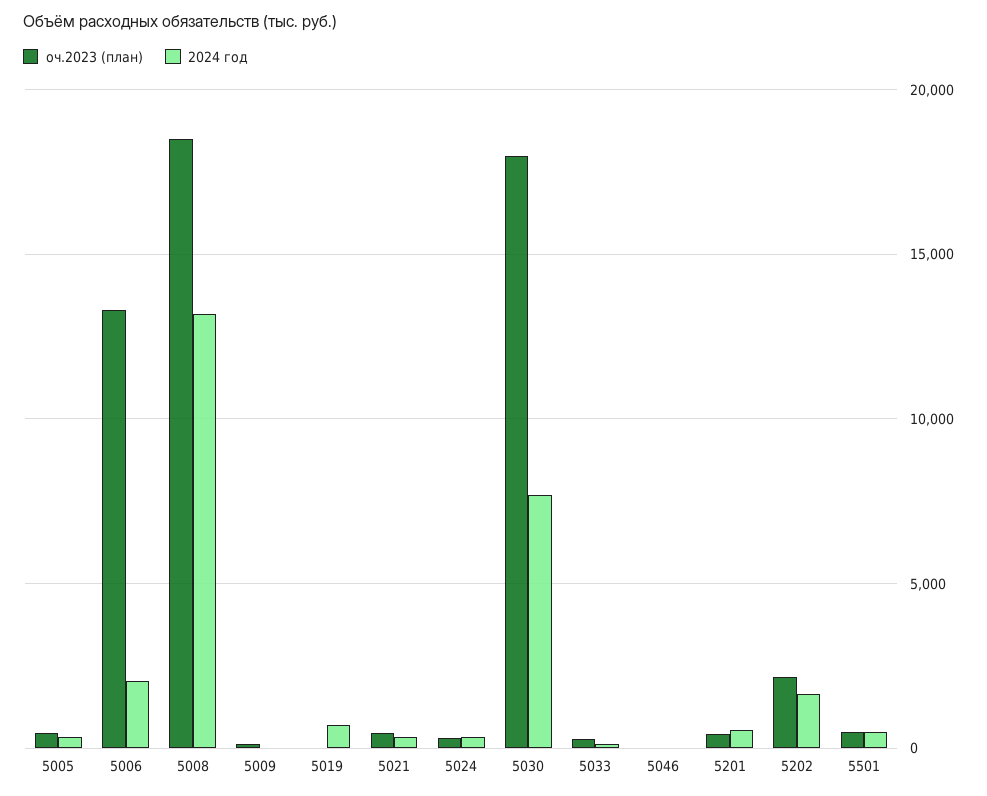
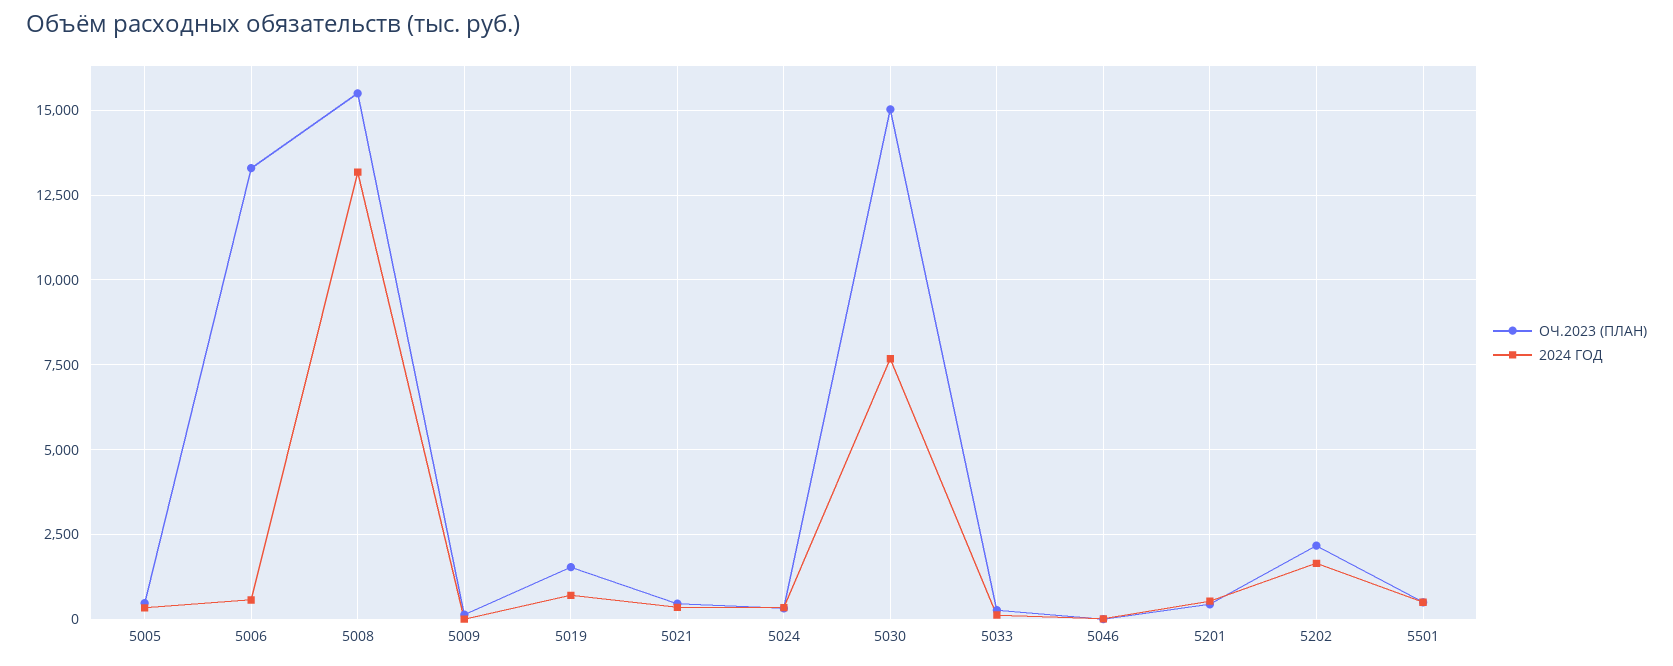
2024 год, 5006: 2000 -> 500
оч.2023 (план), 5008: 18500 -> 15500
оч.2023 (план), 5019: 0 -> 1500
оч.2023 (план), 5030: 18000 -> 15000

